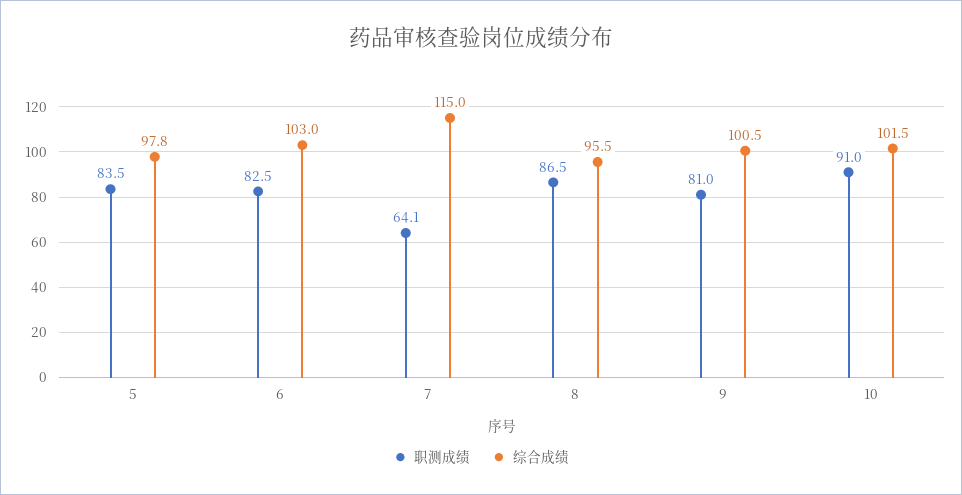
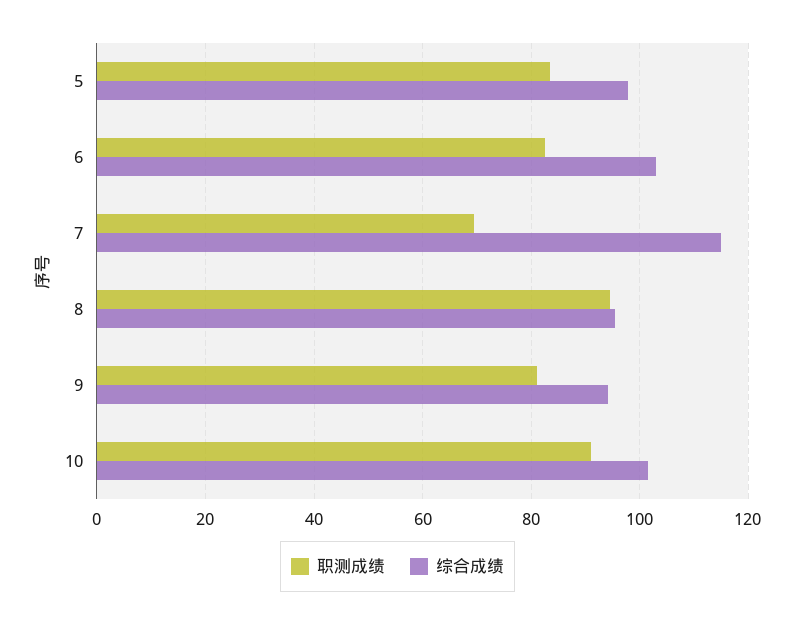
职测成绩, 7: 64.1 -> 70
职测成绩, 8: 86.5 -> 94
综合成绩, 9: 100.5 -> 94

